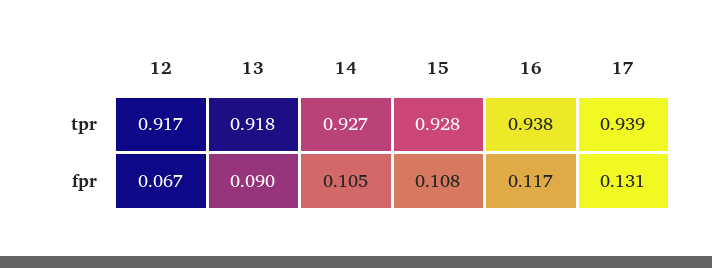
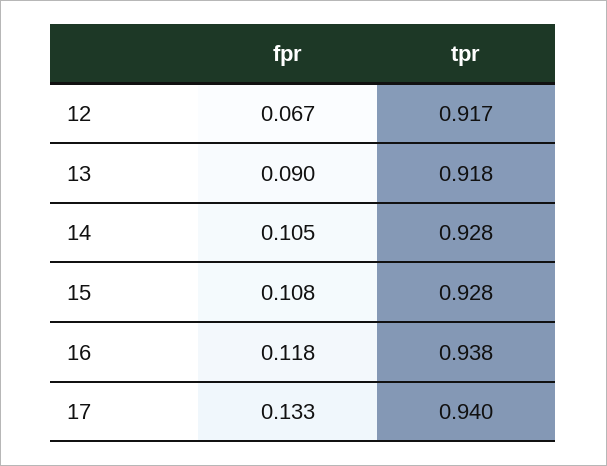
14, tpr: 0.927 -> 0.928
17, tpr: 0.939 -> 0.94
16, fpr: 0.117 -> 0.118
17, fpr: 0.131 -> 0.133

